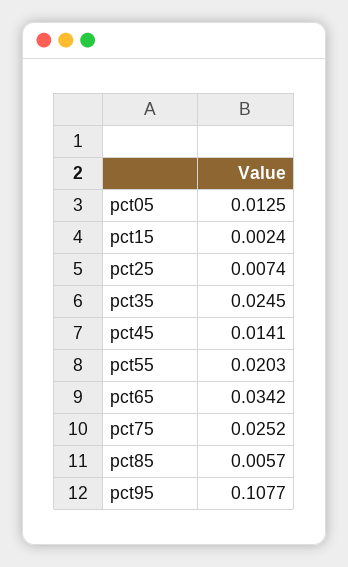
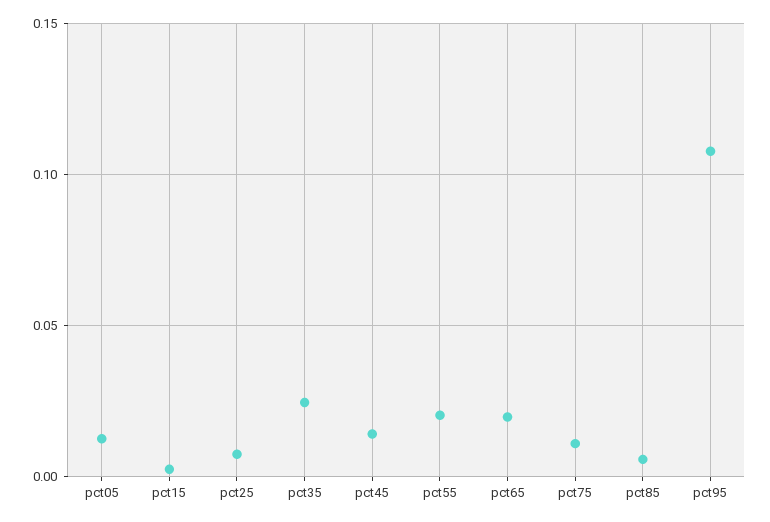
pct65: 0.0342 -> 0.02
pct75: 0.0252 -> 0.01

